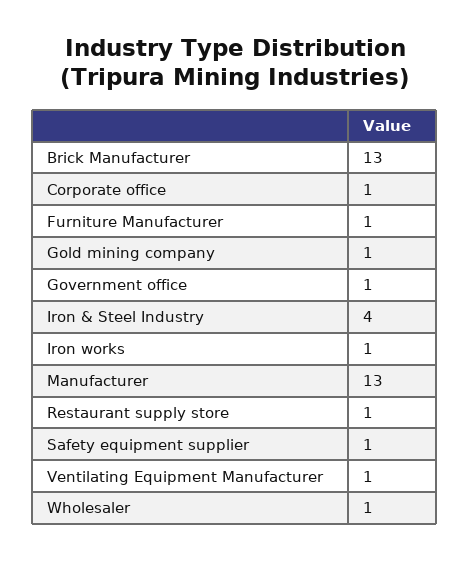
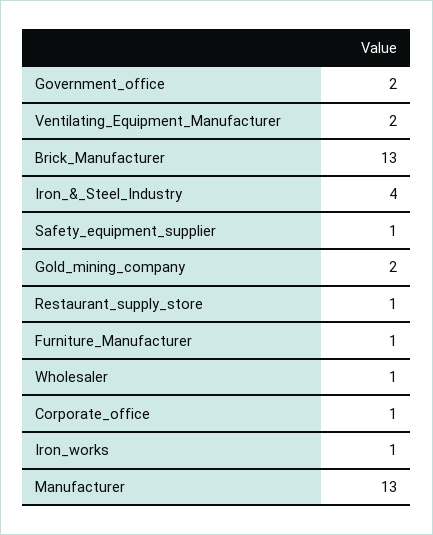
Gold mining company: 1 -> 2
Government office: 1 -> 2
Ventilating Equipment Manufacturer: 1 -> 2

